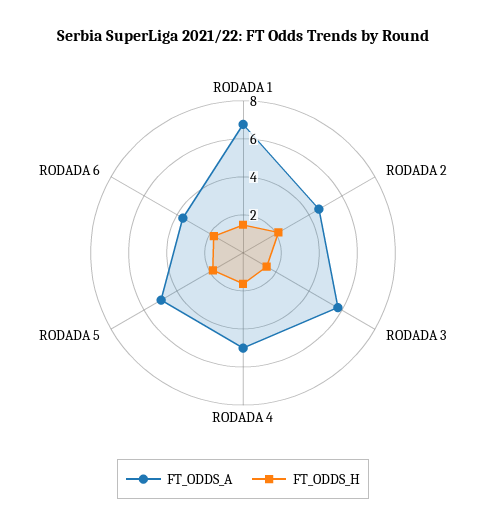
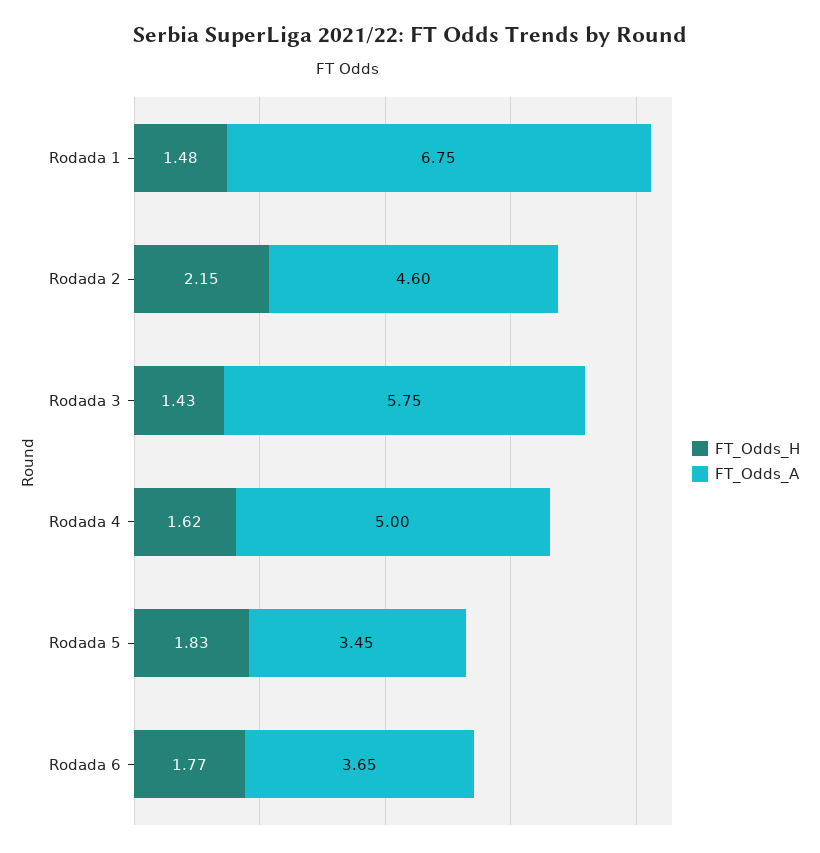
FT_ODDS_A, RODADA 5: 5 -> 3.45

